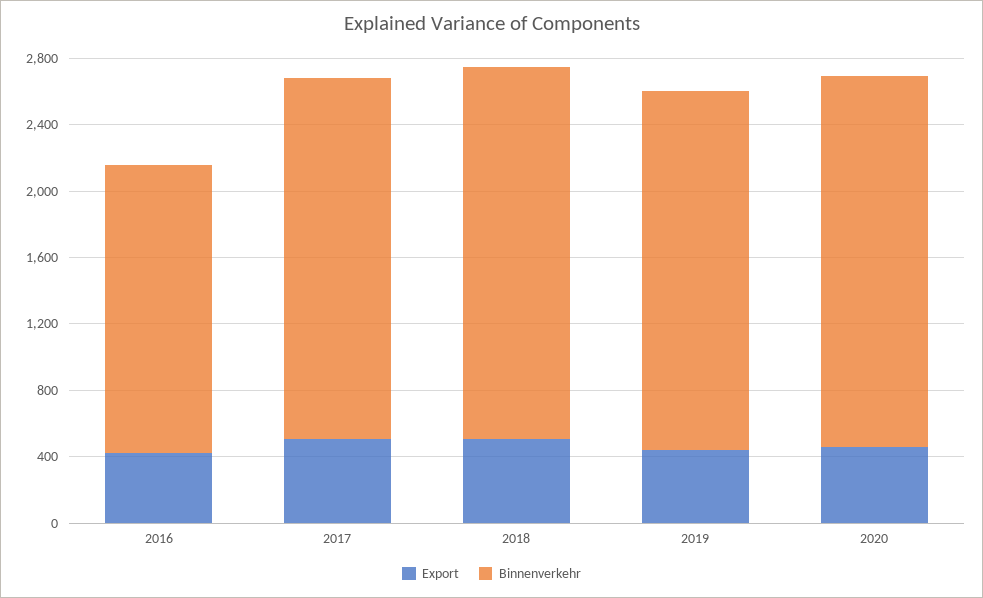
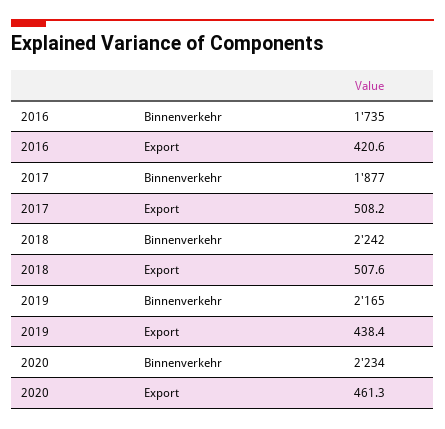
Binnenverkehr, 2017: 2200 -> 1877

